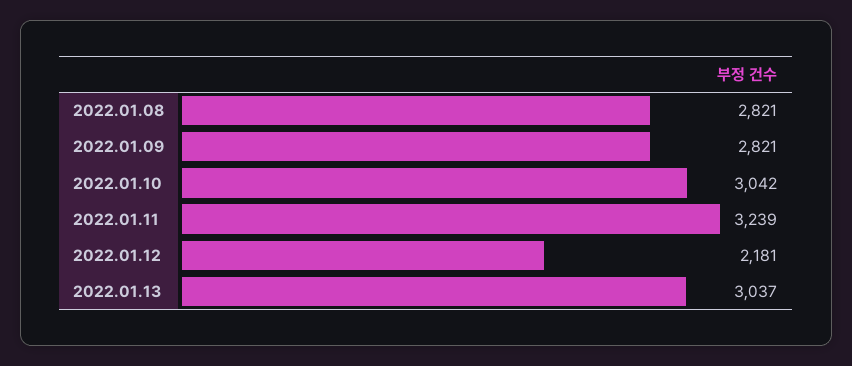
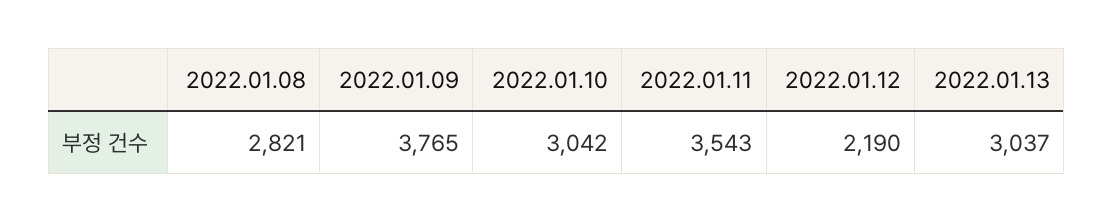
2022.01.09: 2821 -> 3765
2022.01.11: 3239 -> 3543
2022.01.12: 2181 -> 2190

